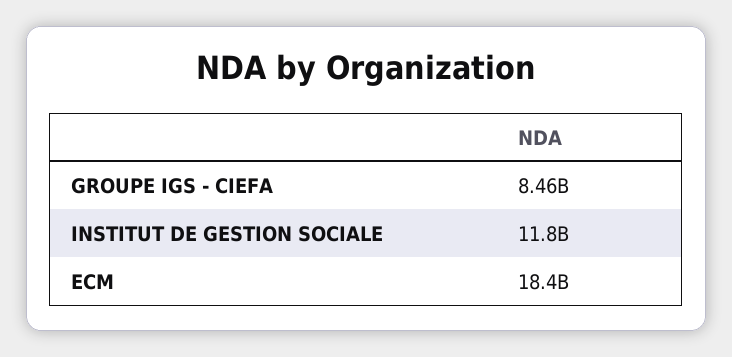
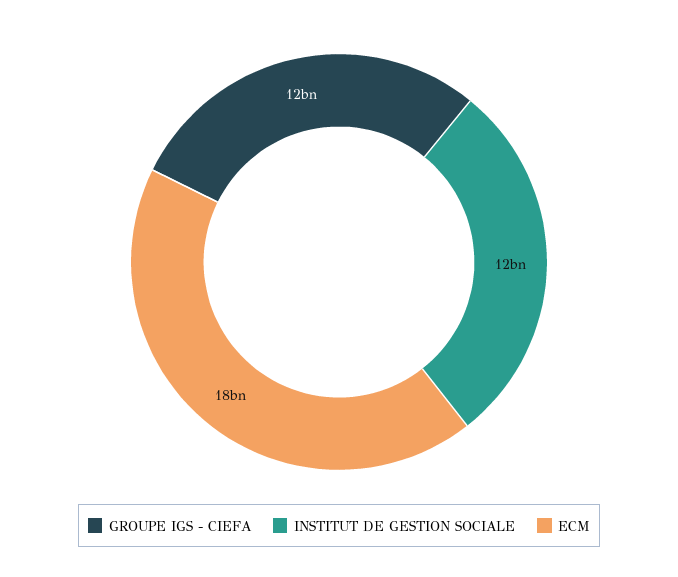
GROUPE IGS - CIEFA: 8460000000 -> 12000000000

